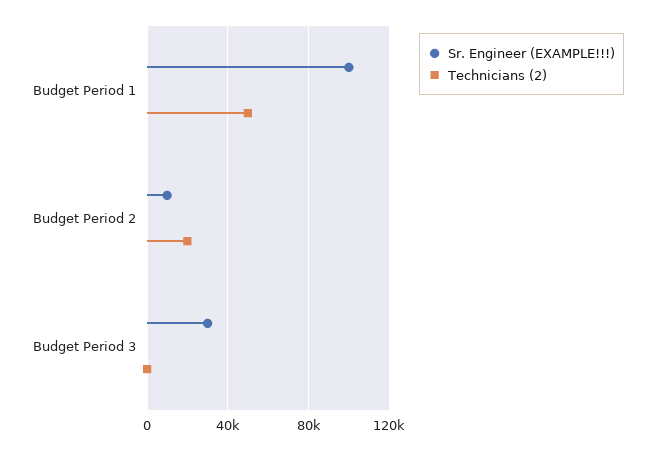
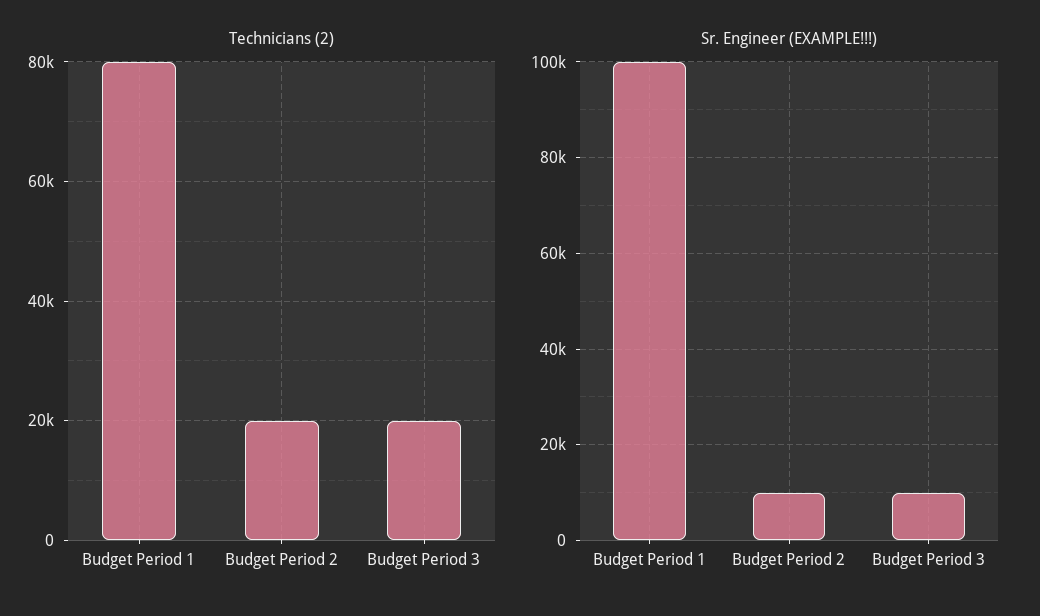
Technicians (2), Budget Period 1: 50000 -> 80000
Sr. Engineer (EXAMPLE!!!), Budget Period 3: 30000 -> 10000
Technicians (2), Budget Period 3: 0 -> 20000

